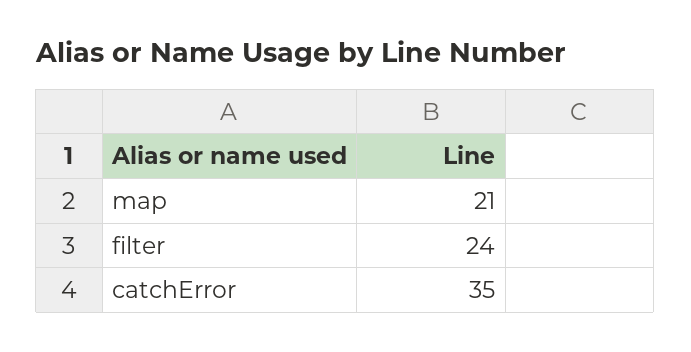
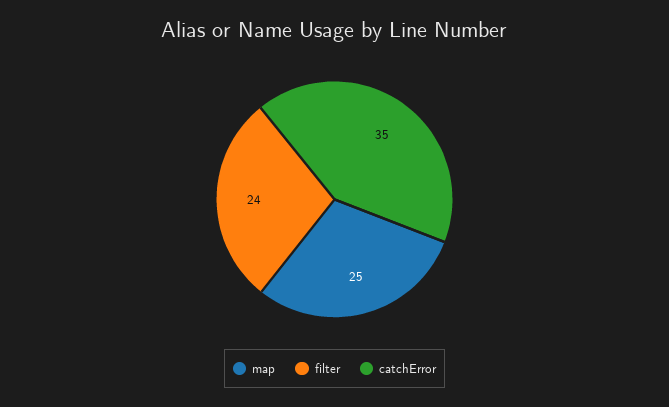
map: 21 -> 25

